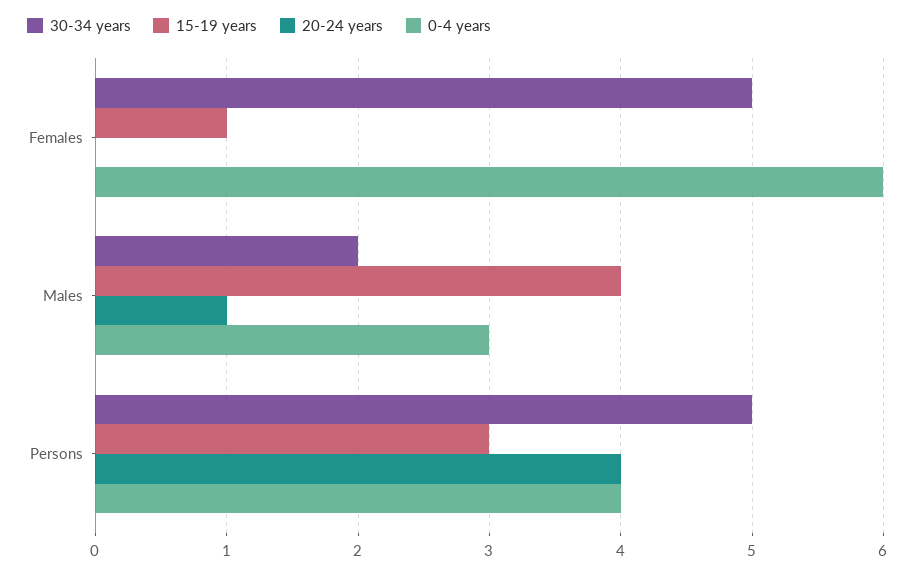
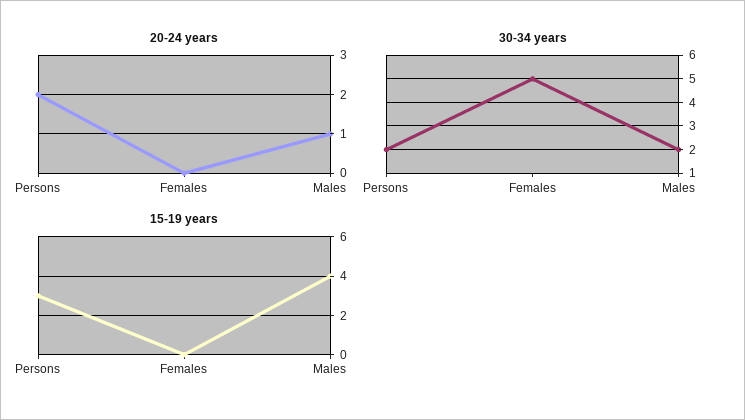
15-19 years, Females: 1 -> 0
0-4 years, Females: 6 -> none
0-4 years, Males: 3 -> none
30-34 years, Persons: 5 -> 2
20-24 years, Persons: 4 -> 2
0-4 years, Persons: 4 -> none

